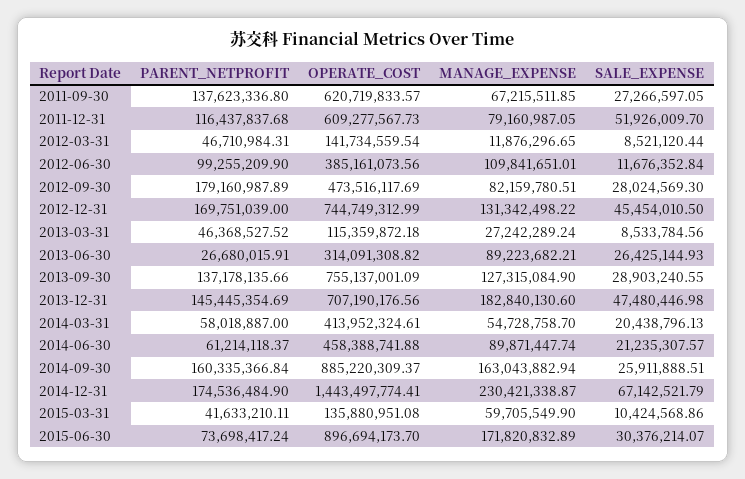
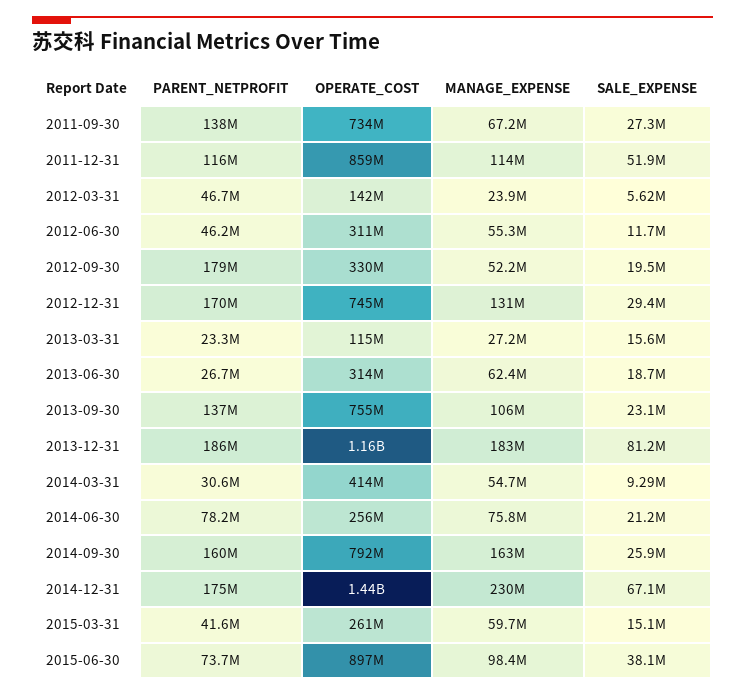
OPERATE_COST, 2011-09-30: 620719833.57 -> 734000000
OPERATE_COST, 2011-12-31: 609277567.73 -> 859000000
MANAGE_EXPENSE, 2011-12-31: 79160987.05 -> 114000000
MANAGE_EXPENSE, 2012-03-31: 11876296.65 -> 23900000
SALE_EXPENSE, 2012-03-31: 8521120.44 -> 5620000
PARENT_NETPROFIT, 2012-06-30: 99255209.9 -> 46200000
OPERATE_COST, 2012-06-30: 385161073.56 -> 311000000
MANAGE_EXPENSE, 2012-06-30: 109841651.01 -> 55300000
OPERATE_COST, 2012-09-30: 473516117.69 -> 330000000
MANAGE_EXPENSE, 2012-09-30: 82159780.51 -> 52200000
SALE_EXPENSE, 2012-09-30: 28024569.3 -> 19500000
SALE_EXPENSE, 2012-12-31: 45454010.5 -> 29400000
PARENT_NETPROFIT, 2013-03-31: 46368527.52 -> 23300000
SALE_EXPENSE, 2013-03-31: 8533784.56 -> 15600000
MANAGE_EXPENSE, 2013-06-30: 89223682.21 -> 62400000
SALE_EXPENSE, 2013-06-30: 26425144.93 -> 18700000
MANAGE_EXPENSE, 2013-09-30: 127315084.9 -> 106000000
SALE_EXPENSE, 2013-09-30: 28903240.55 -> 23100000
PARENT_NETPROFIT, 2013-12-31: 145445354.69 -> 186000000
OPERATE_COST, 2013-12-31: 707190176.56 -> 1160000000
SALE_EXPENSE, 2013-12-31: 47480446.98 -> 81200000
PARENT_NETPROFIT, 2014-03-31: 58018887 -> 30600000
SALE_EXPENSE, 2014-03-31: 20438796.13 -> 9290000
PARENT_NETPROFIT, 2014-06-30: 61214118.37 -> 78200000
OPERATE_COST, 2014-06-30: 458388741.88 -> 256000000
MANAGE_EXPENSE, 2014-06-30: 89871447.74 -> 75800000
OPERATE_COST, 2014-09-30: 885220309.37 -> 792000000
OPERATE_COST, 2015-03-31: 135880951.08 -> 261000000
SALE_EXPENSE, 2015-03-31: 10424568.86 -> 15100000
MANAGE_EXPENSE, 2015-06-30: 171820832.89 -> 98400000
SALE_EXPENSE, 2015-06-30: 30376214.07 -> 38100000

